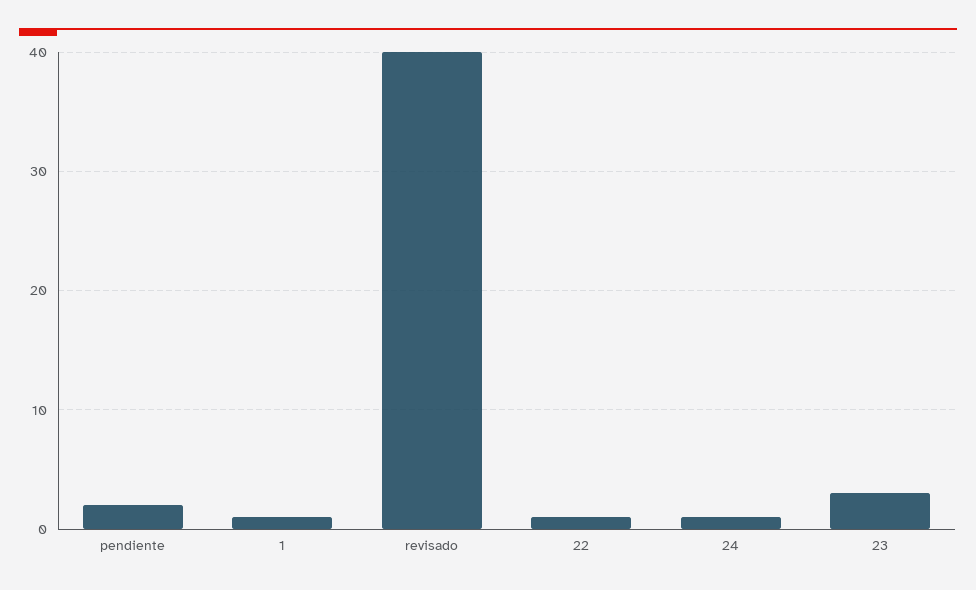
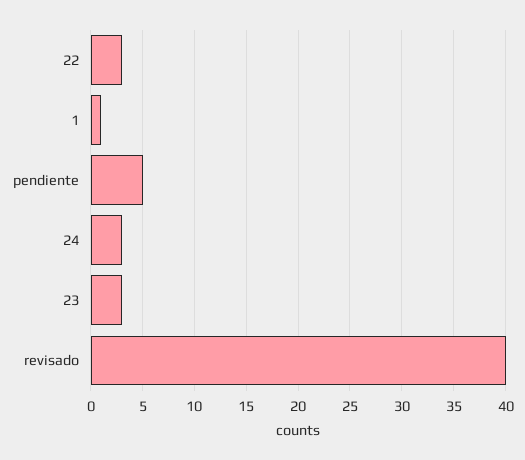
pendiente: 2 -> 5
22: 1 -> 3
24: 1 -> 3

